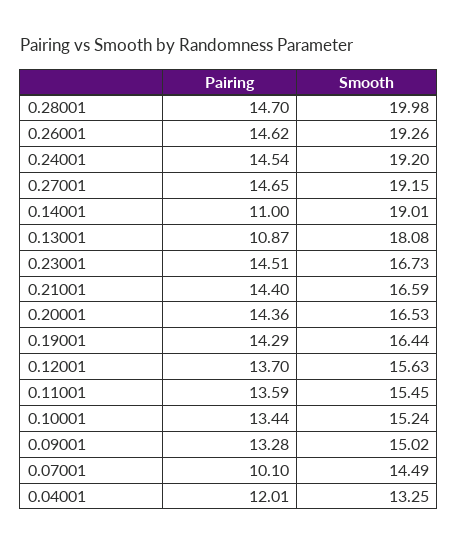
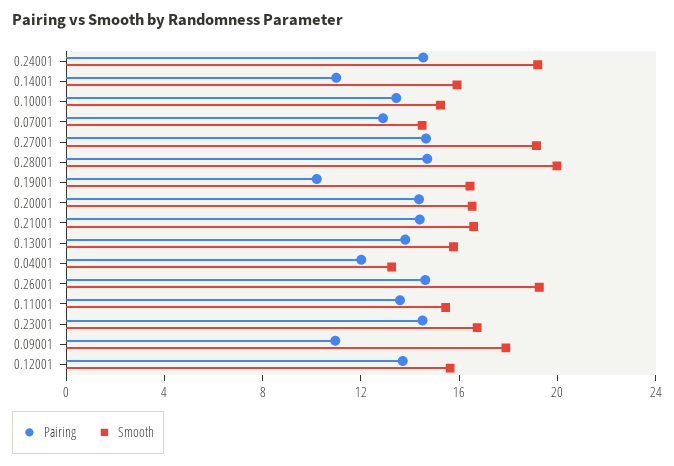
Smooth, 0.14001: 19.01 -> 16
Pairing, 0.13001: 10.87 -> 14
Smooth, 0.13001: 18.08 -> 16
Pairing, 0.19001: 14.29 -> 10
Pairing, 0.09001: 13.28 -> 11
Smooth, 0.09001: 15.02 -> 18
Pairing, 0.07001: 10.1 -> 13

